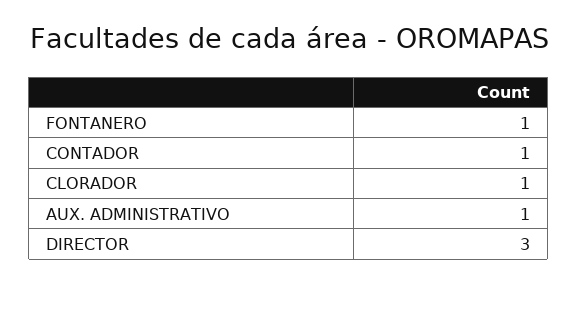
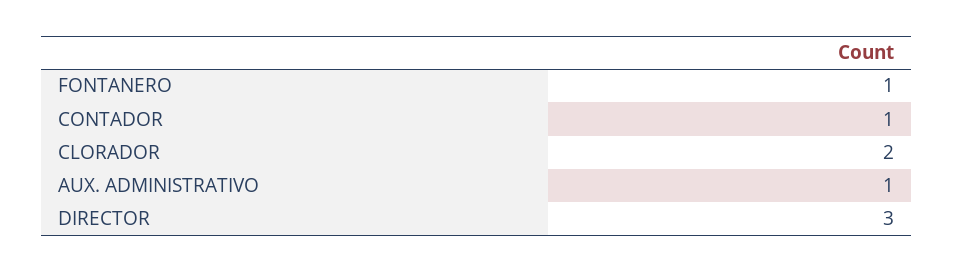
CLORADOR: 1 -> 2

